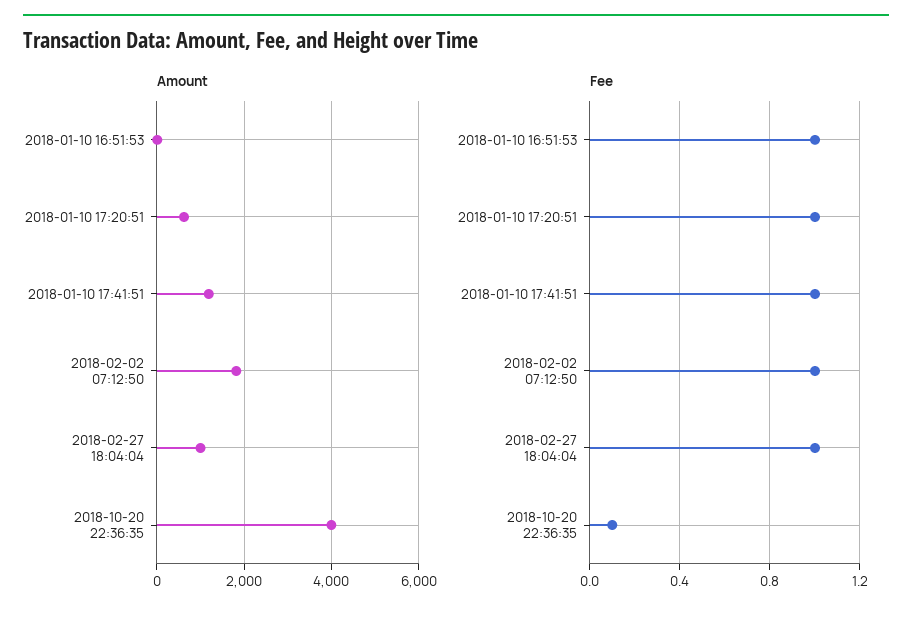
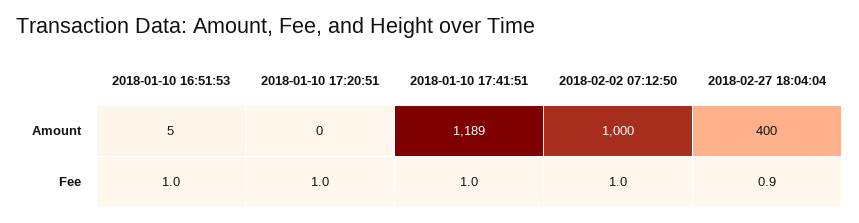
Amount, 2018-01-10 17:20:51: 600 -> 0
Amount, 2018-02-02 07:12:50: 1800 -> 1000
Amount, 2018-02-27 18:04:04: 1000 -> 400
Amount, 2018-10-20 22:36:35: 4000 -> none
Fee, 2018-02-27 18:04:04: 1 -> 0.9
Fee, 2018-10-20 22:36:35: 0.1 -> none

